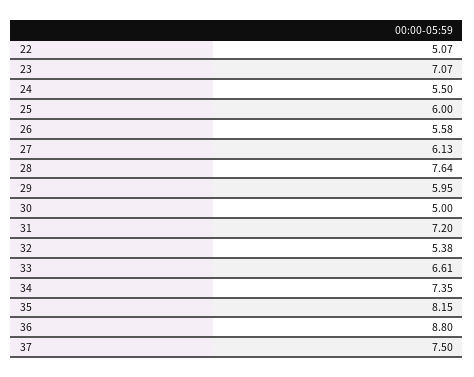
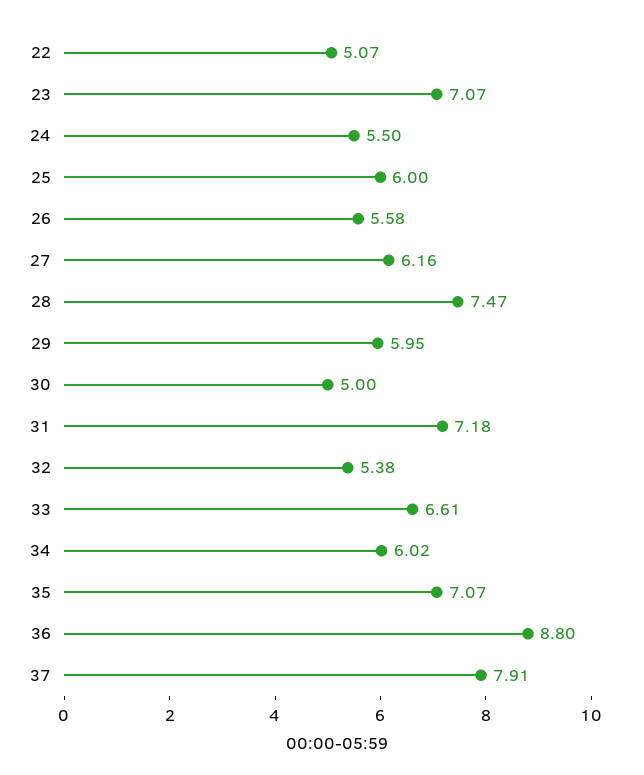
27: 6.13 -> 6.16
28: 7.64 -> 7.47
31: 7.2 -> 7.18
34: 7.35 -> 6.02
35: 8.15 -> 7.07
37: 7.5 -> 7.91

